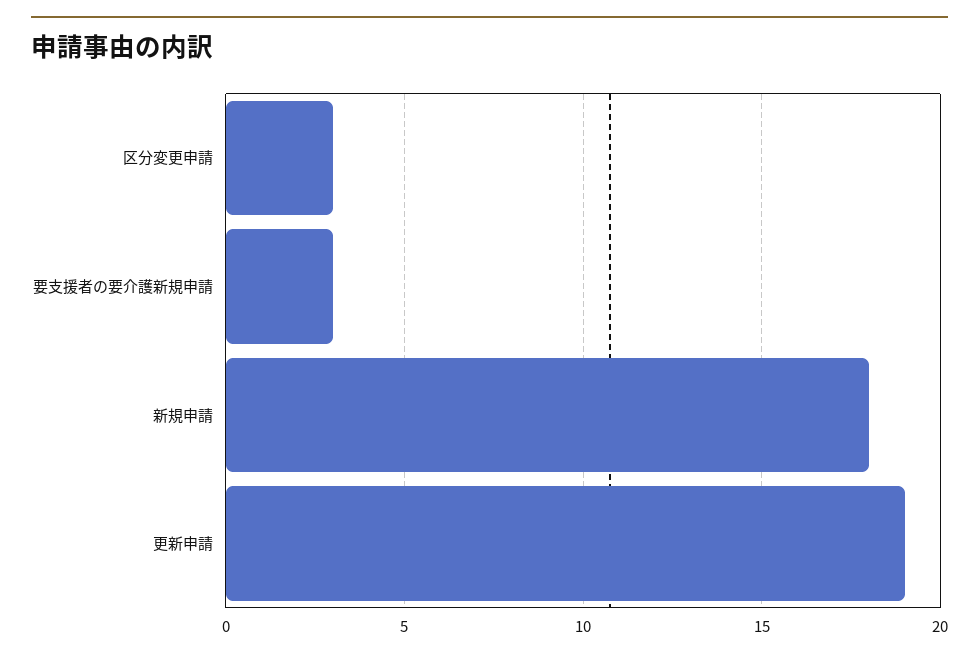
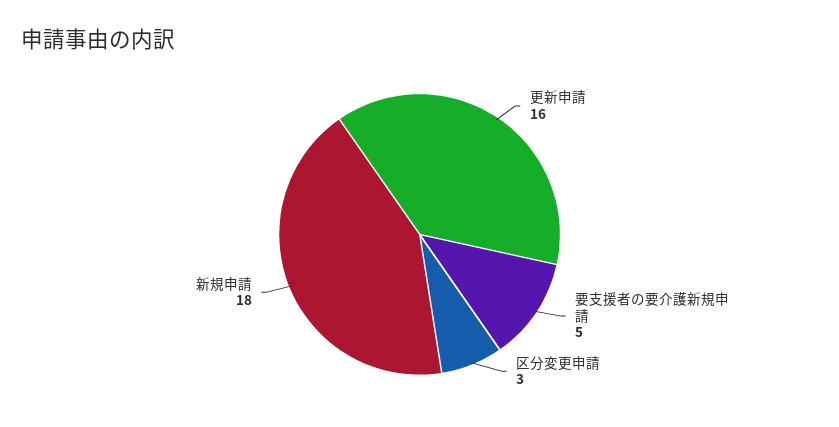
要支援者の要介護新規申請: 3 -> 5
更新申請: 19 -> 16

